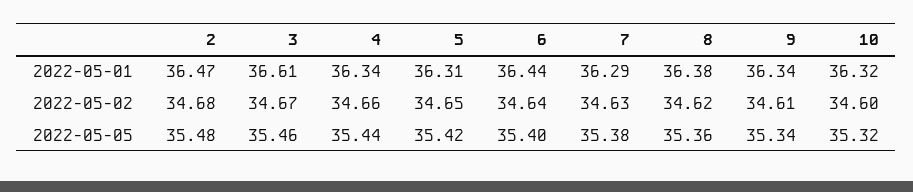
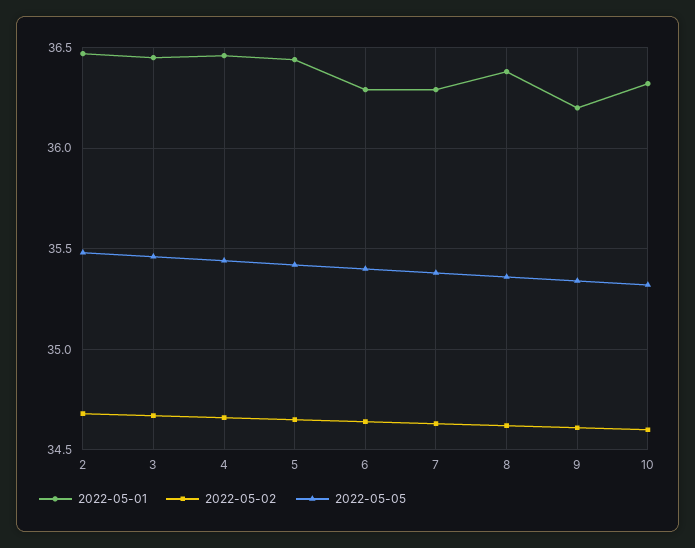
2022-05-01, 3: 36.61 -> 36.45
2022-05-01, 4: 36.34 -> 36.45
2022-05-01, 5: 36.31 -> 36.45
2022-05-01, 6: 36.44 -> 36.3
2022-05-01, 9: 36.34 -> 36.2

